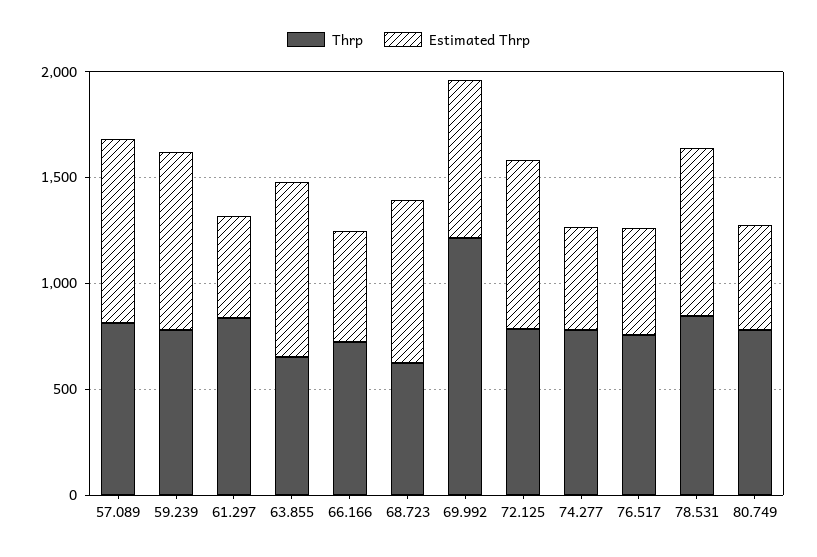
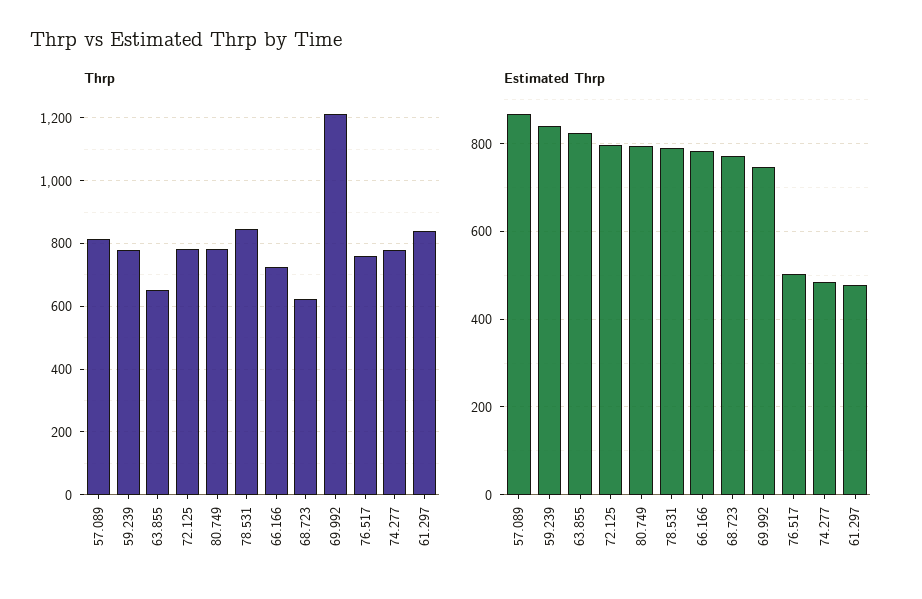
Estimated Thrp, 66.166: 500 -> 780
Estimated Thrp, 80.749: 500 -> 800

